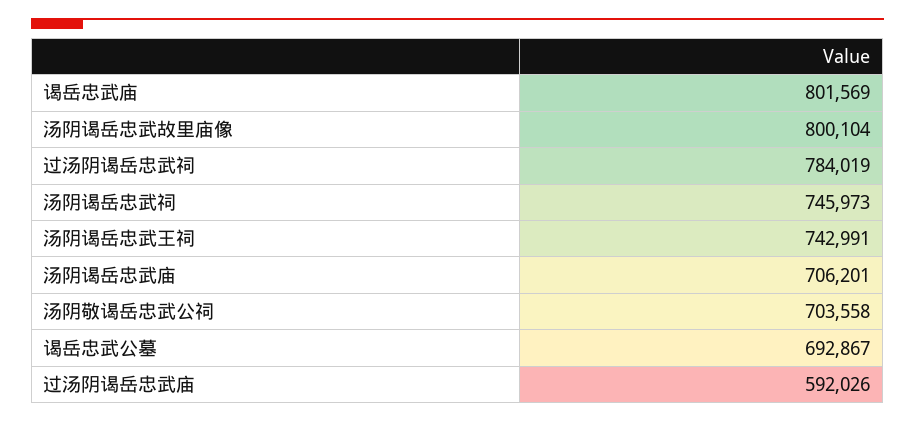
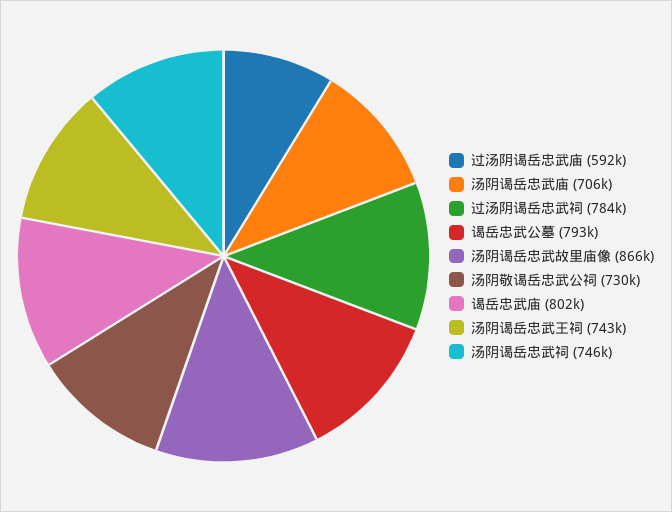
汤阴谒岳忠武故里庙像: 800104 -> 866000
汤阴敬谒岳忠武公祠: 703558 -> 730000
谒岳忠武公墓: 692867 -> 793000

